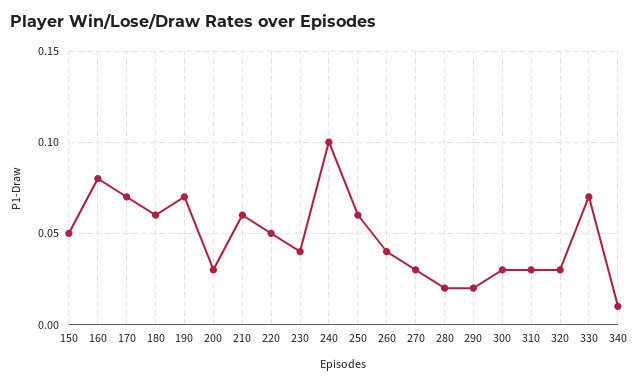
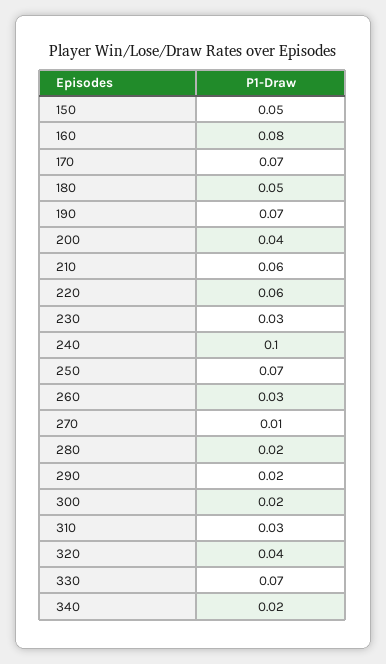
180: 0.06 -> 0.05
200: 0.03 -> 0.04
220: 0.05 -> 0.06
230: 0.04 -> 0.03
250: 0.06 -> 0.07
260: 0.04 -> 0.03
270: 0.03 -> 0.01
300: 0.03 -> 0.02
320: 0.03 -> 0.04
340: 0.01 -> 0.02

